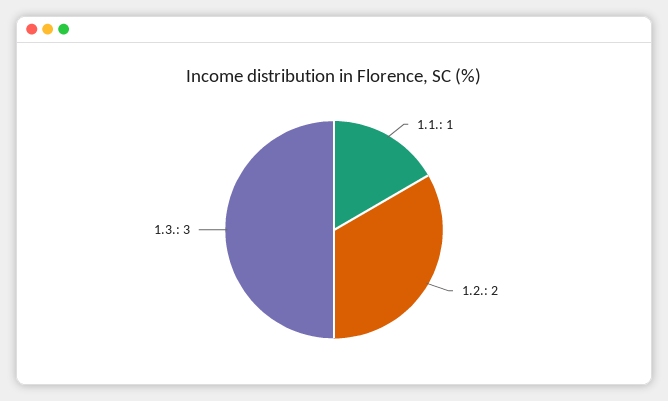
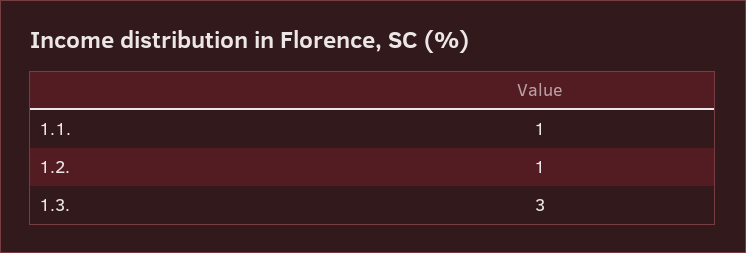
1.2.: 2 -> 1

